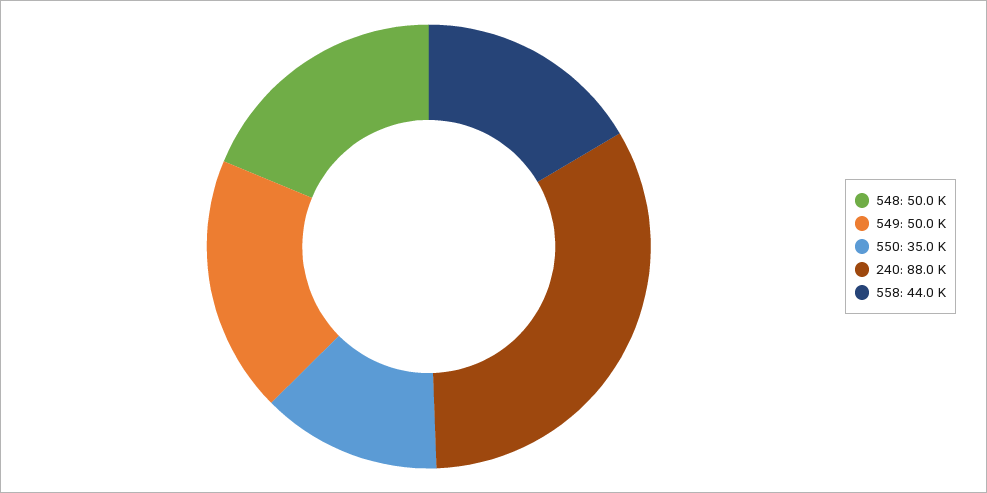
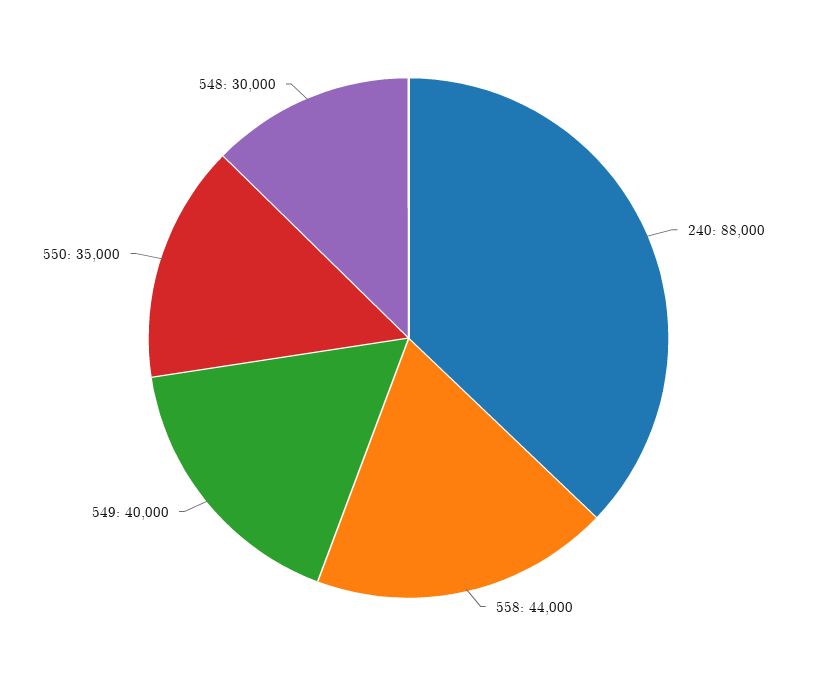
548: 50000 -> 30000
549: 50000 -> 40000

